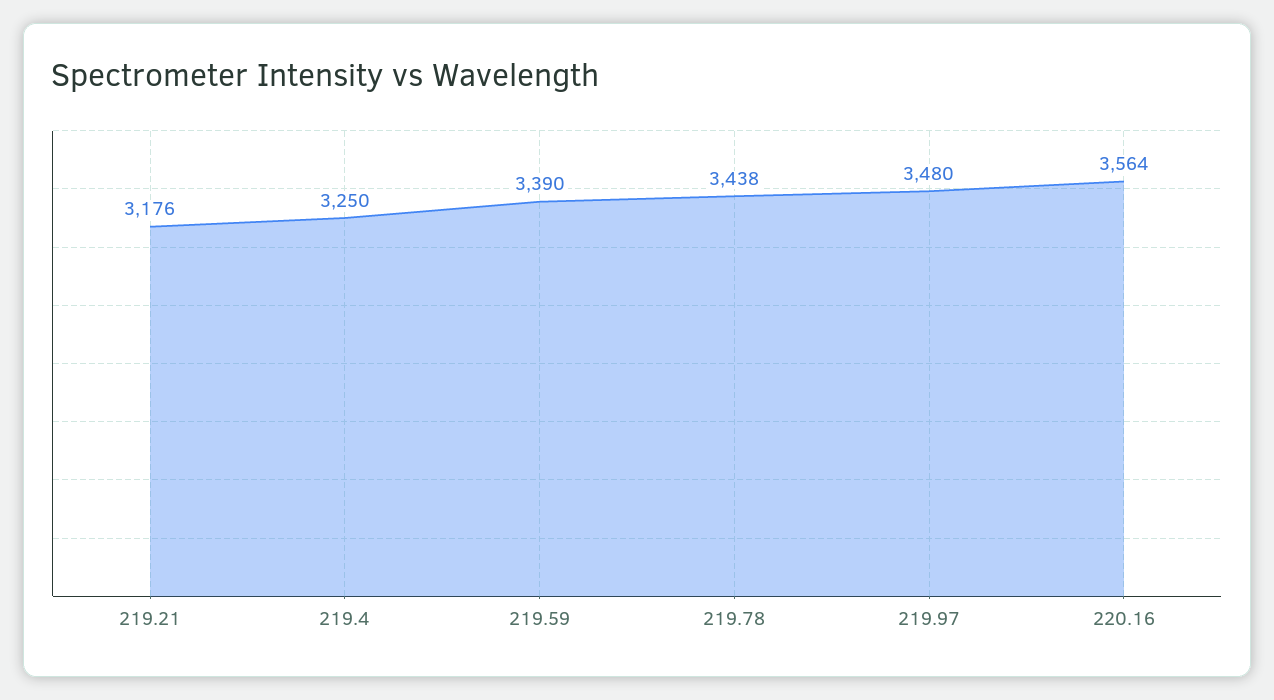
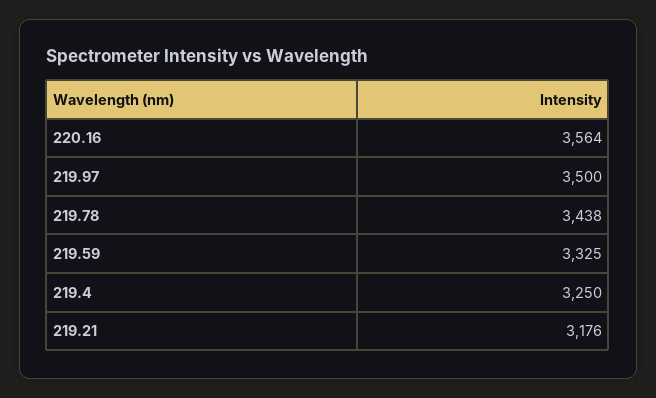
219.59: 3390 -> 3325
219.97: 3480 -> 3500

